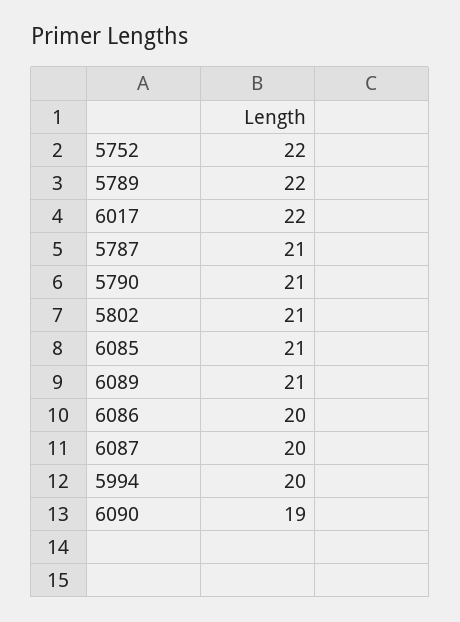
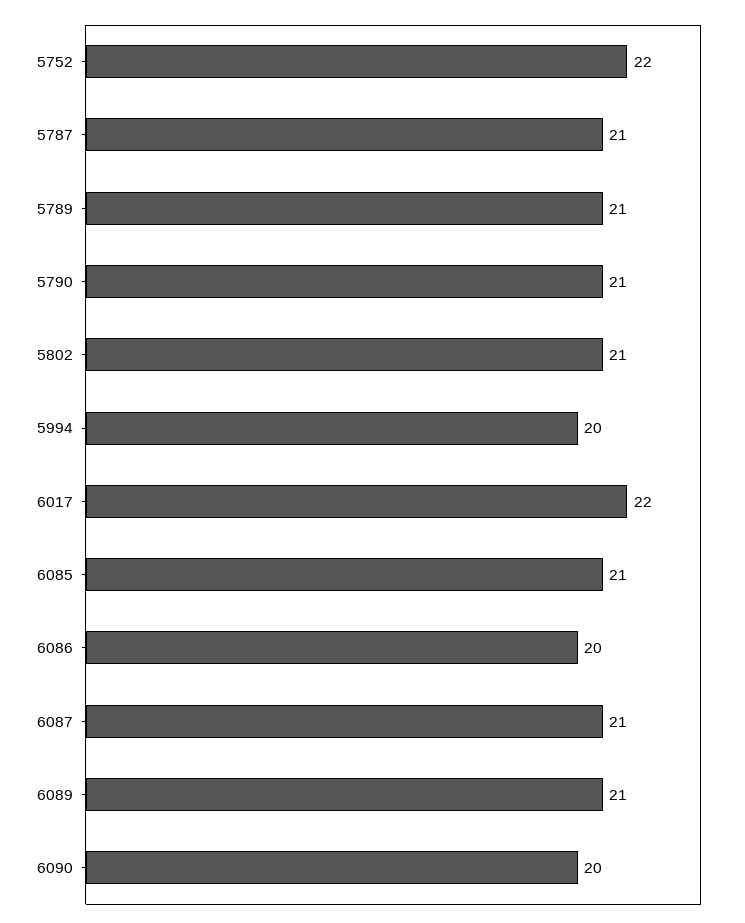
5789: 22 -> 21
6087: 20 -> 21
6090: 19 -> 20

